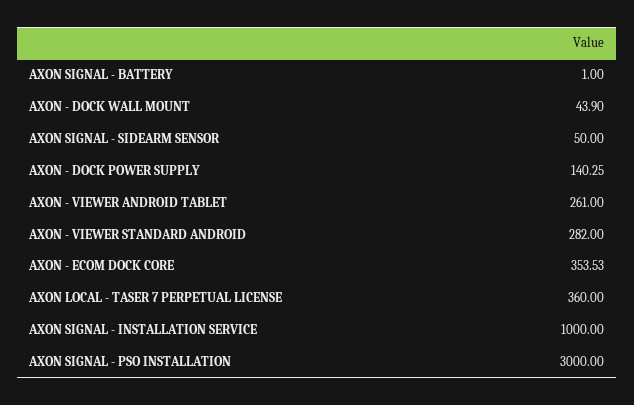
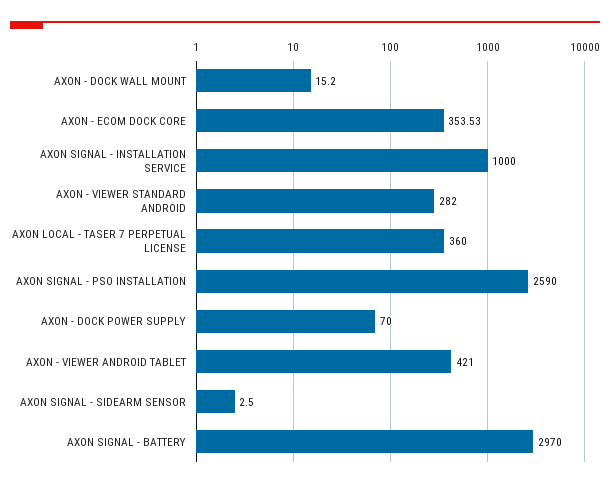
AXON SIGNAL - BATTERY: 1 -> 2970
AXON - DOCK WALL MOUNT: 43.9 -> 15.2
AXON SIGNAL - SIDEARM SENSOR: 50 -> 2.5
AXON - DOCK POWER SUPPLY: 140.25 -> 70
AXON - VIEWER ANDROID TABLET: 261 -> 421
AXON SIGNAL - PSO INSTALLATION: 3000 -> 2590

